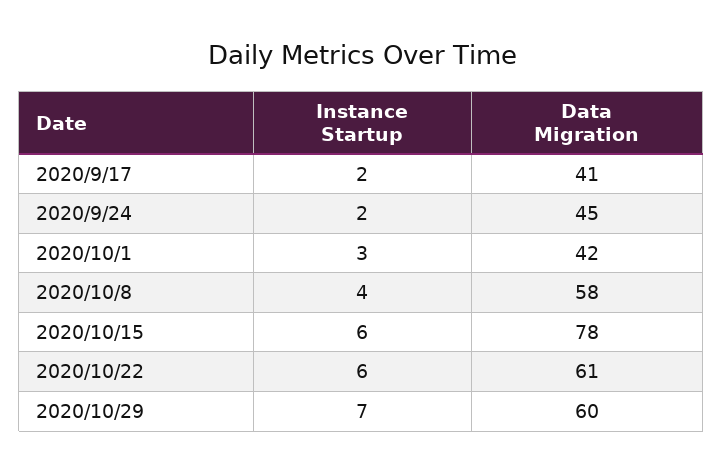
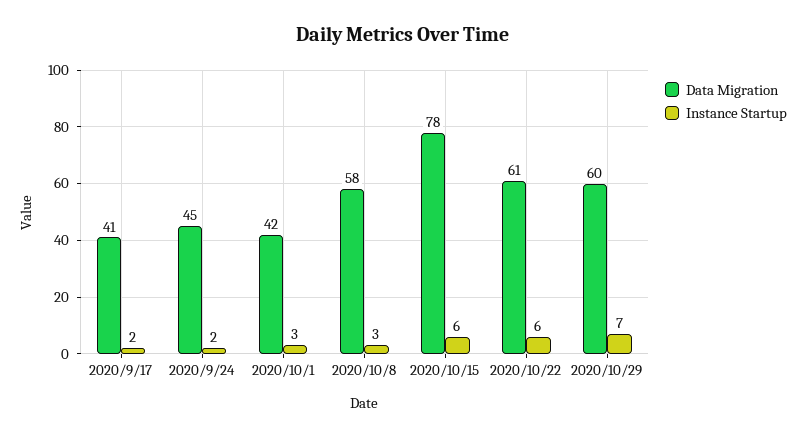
Instance Startup, 2020/10/8: 4 -> 3

